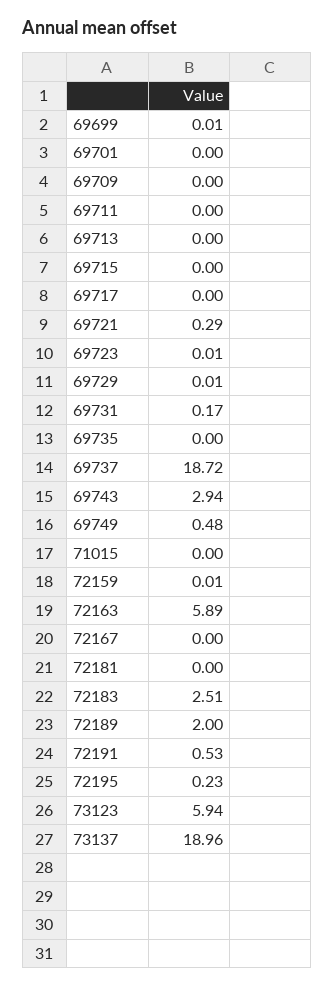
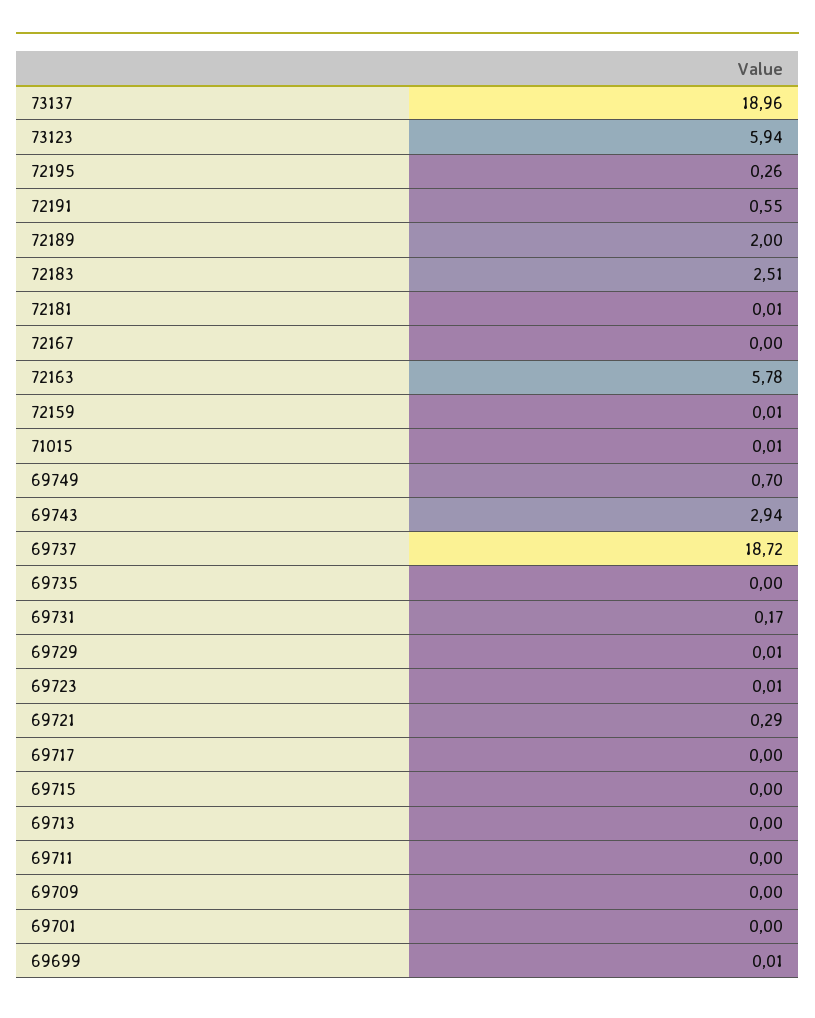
69749: 0.48 -> 0.7
71015: 0 -> 0.01
72163: 5.89 -> 5.78
72181: 0 -> 0.01
72191: 0.53 -> 0.55
72195: 0.23 -> 0.26

